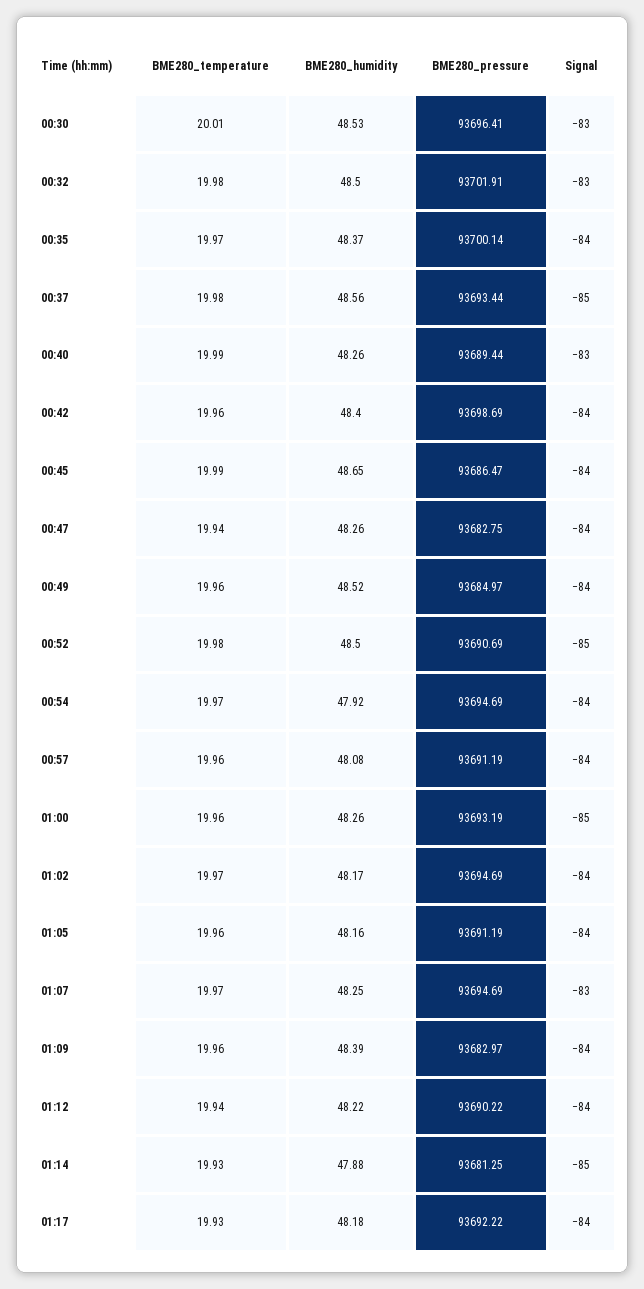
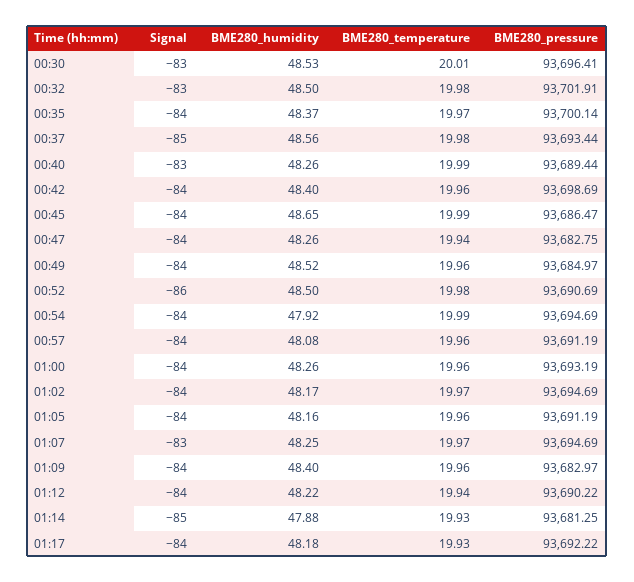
Signal, 00:52: -85 -> -86
BME280_temperature, 00:54: 19.97 -> 19.99
Signal, 01:00: -85 -> -84
BME280_humidity, 01:09: 48.39 -> 48.4

